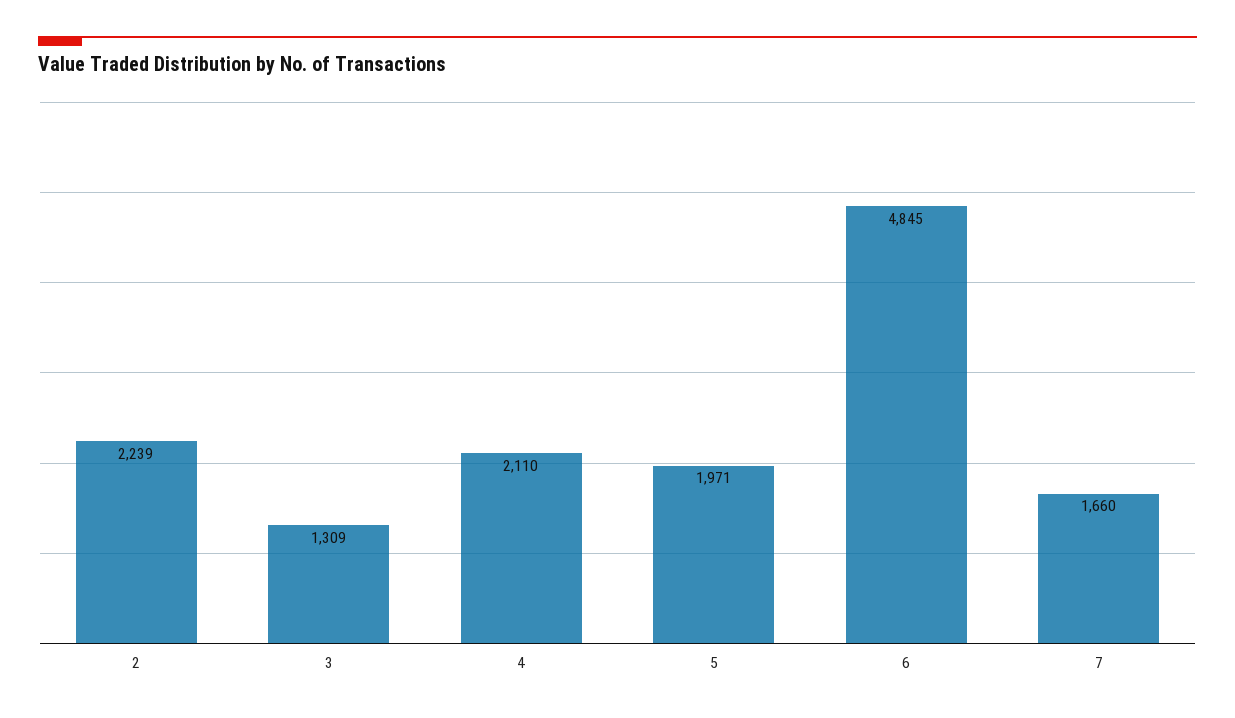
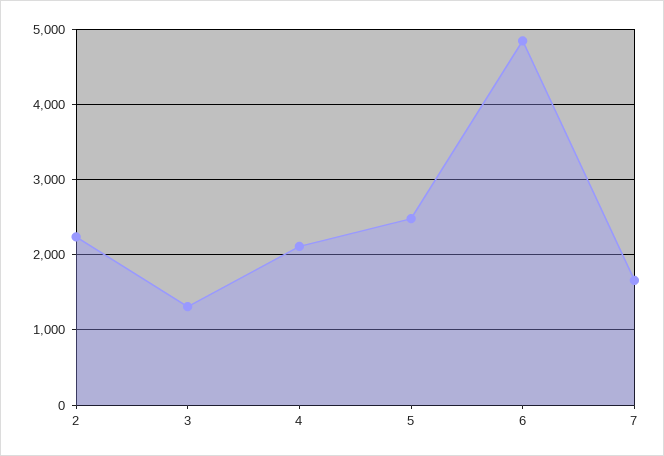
5: 1971 -> 2500

